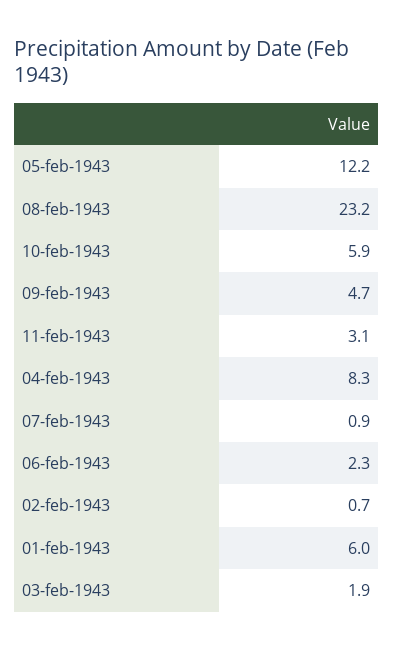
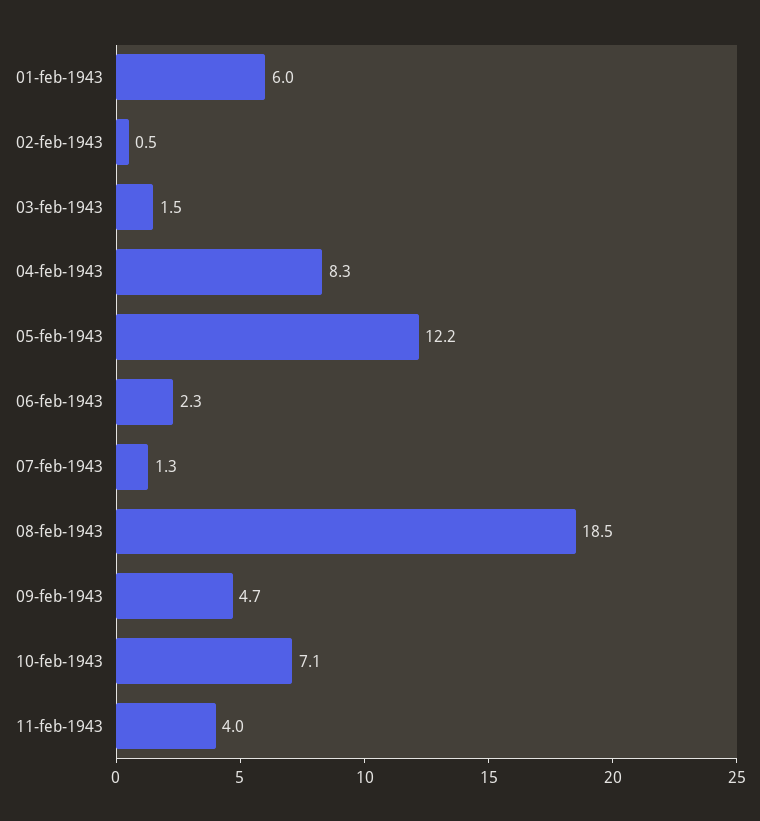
08-feb-1943: 23.2 -> 18.5
10-feb-1943: 5.9 -> 7.1
11-feb-1943: 3.1 -> 4
07-feb-1943: 0.9 -> 1.3
02-feb-1943: 0.7 -> 0.5
03-feb-1943: 1.9 -> 1.5

